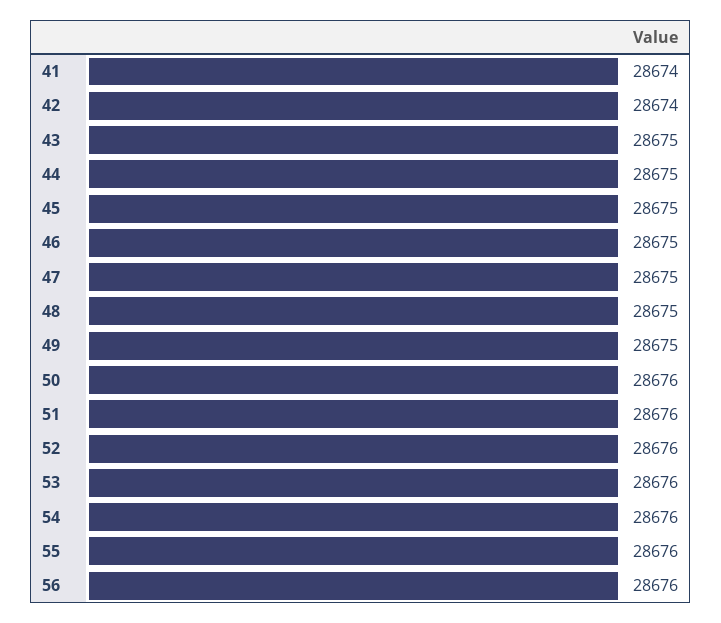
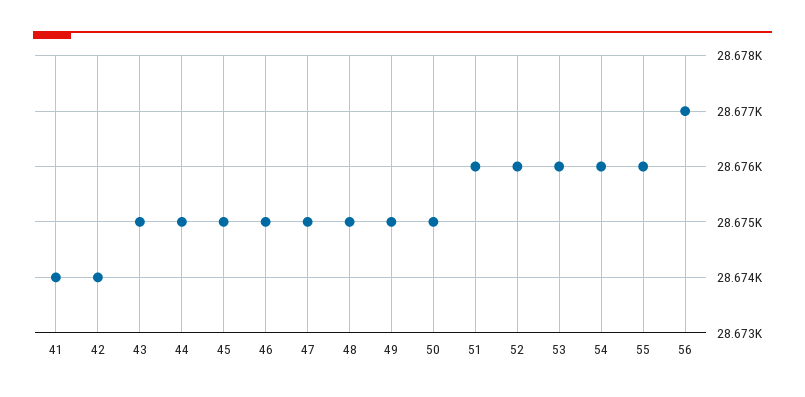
50: 28676 -> 28675
56: 28676 -> 28677

